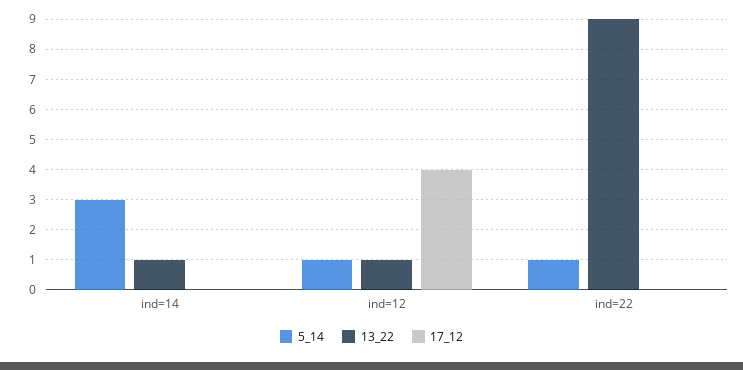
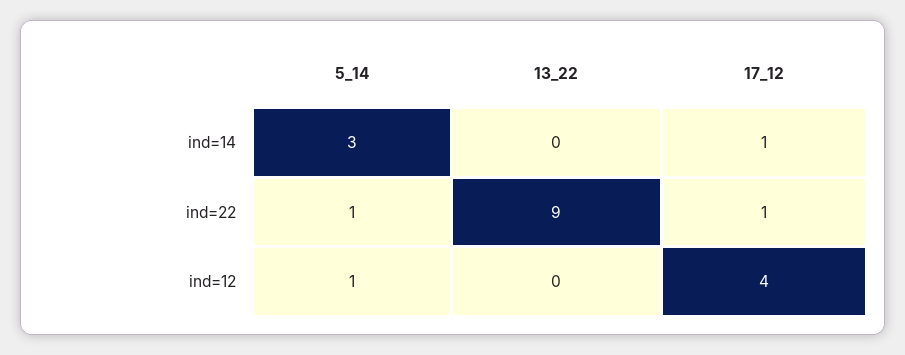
13_22, ind=14: 1 -> 0
17_12, ind=14: 0 -> 1
13_22, ind=12: 1 -> 0
17_12, ind=22: 0 -> 1

